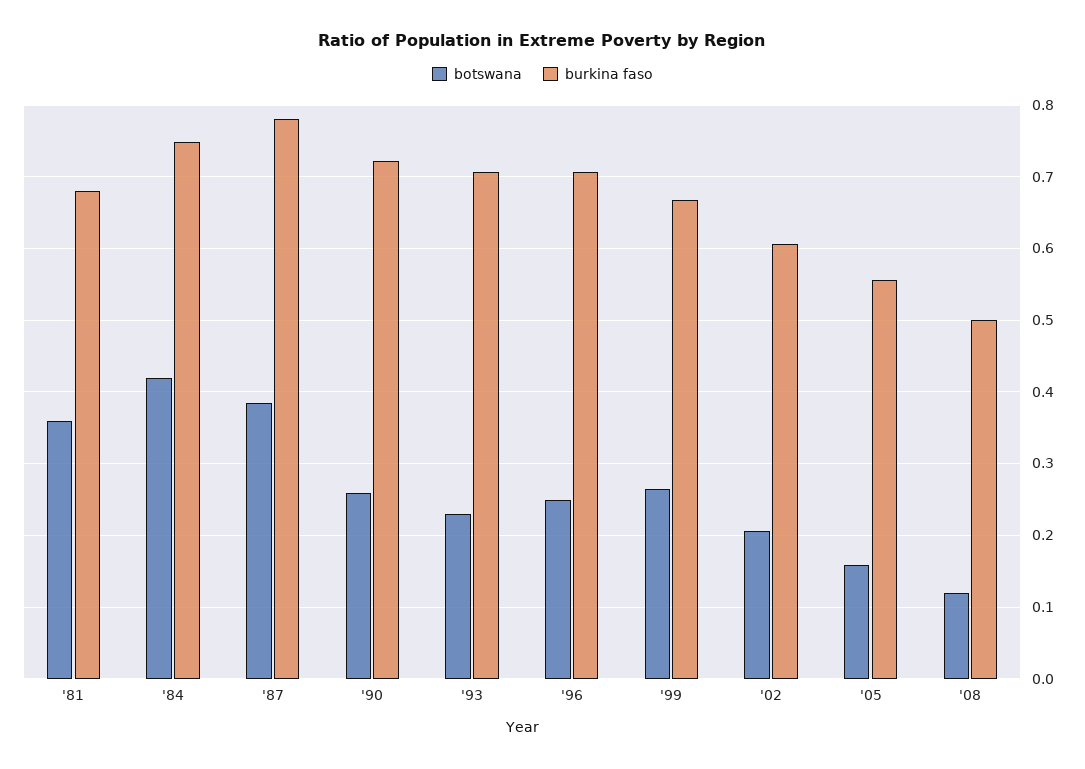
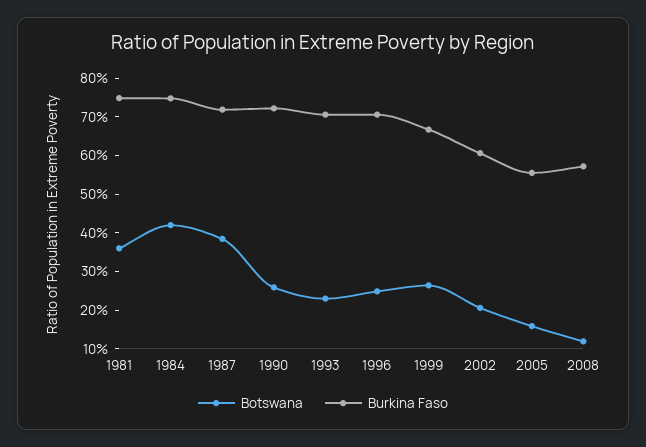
burkina faso, '81: 0.68 -> 0.75
burkina faso, '87: 0.78 -> 0.725
burkina faso, '08: 0.5 -> 0.575

